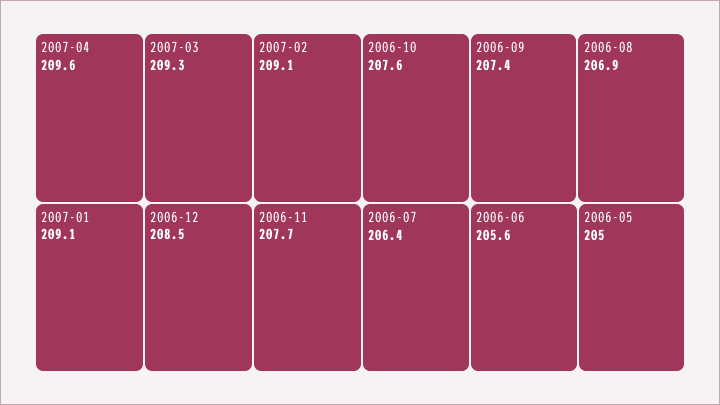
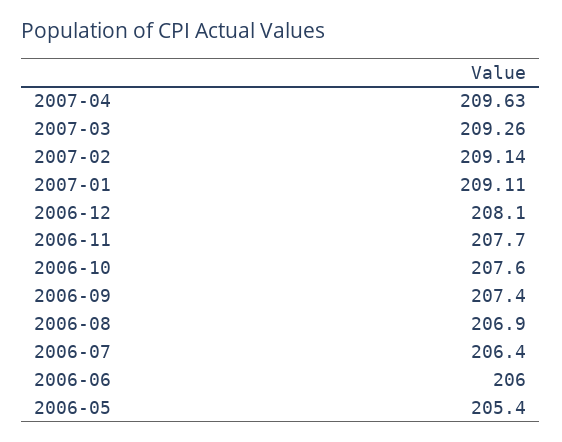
2006-12: 208.5 -> 208.1
2006-06: 205.6 -> 206
2006-05: 205 -> 205.4

